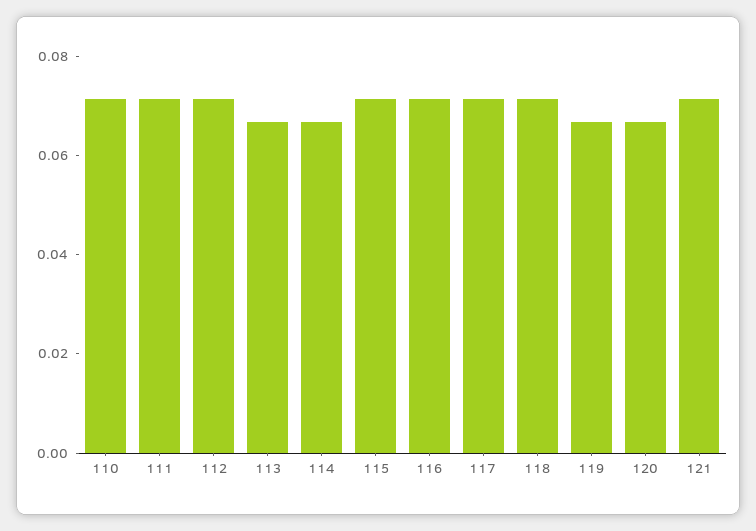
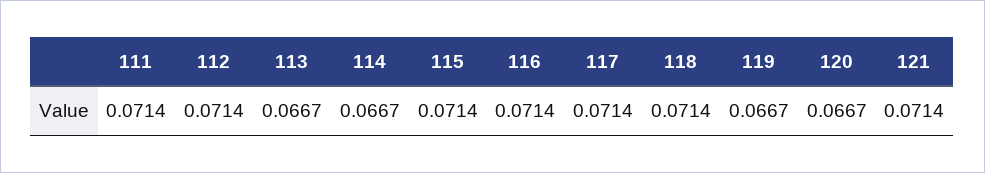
110: 0.07 -> none

